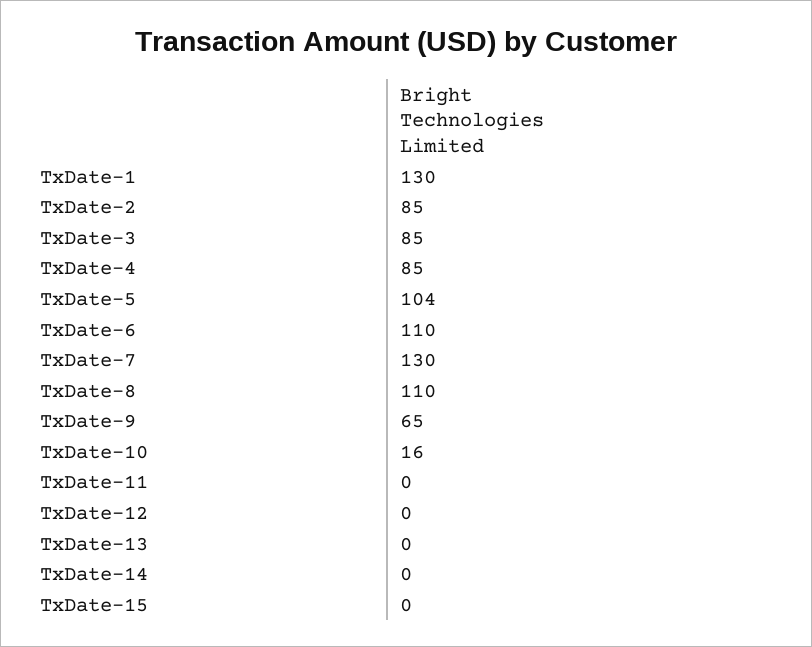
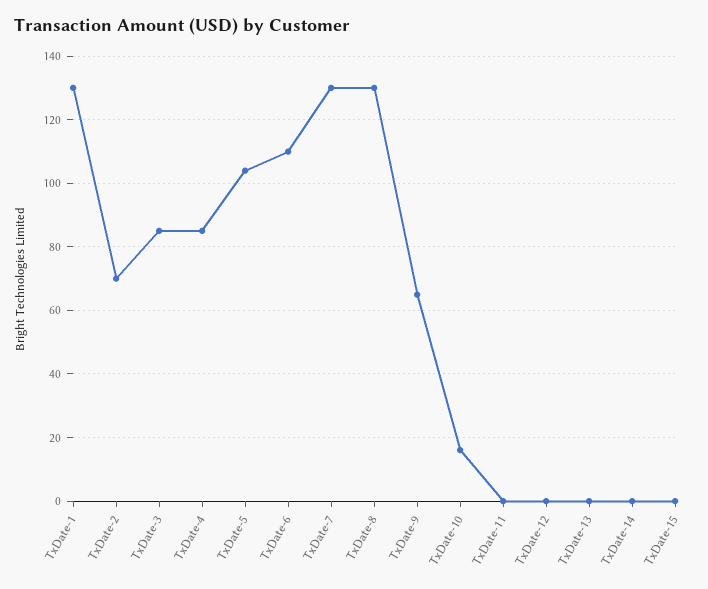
TxDate-2: 85 -> 70
TxDate-8: 110 -> 130

